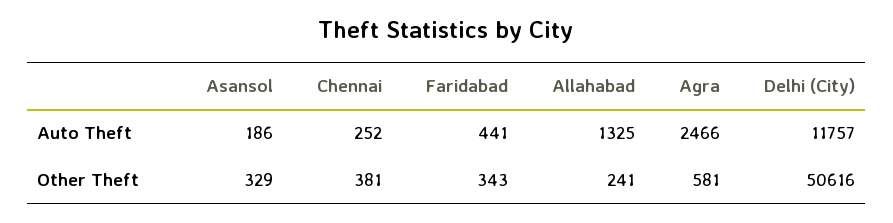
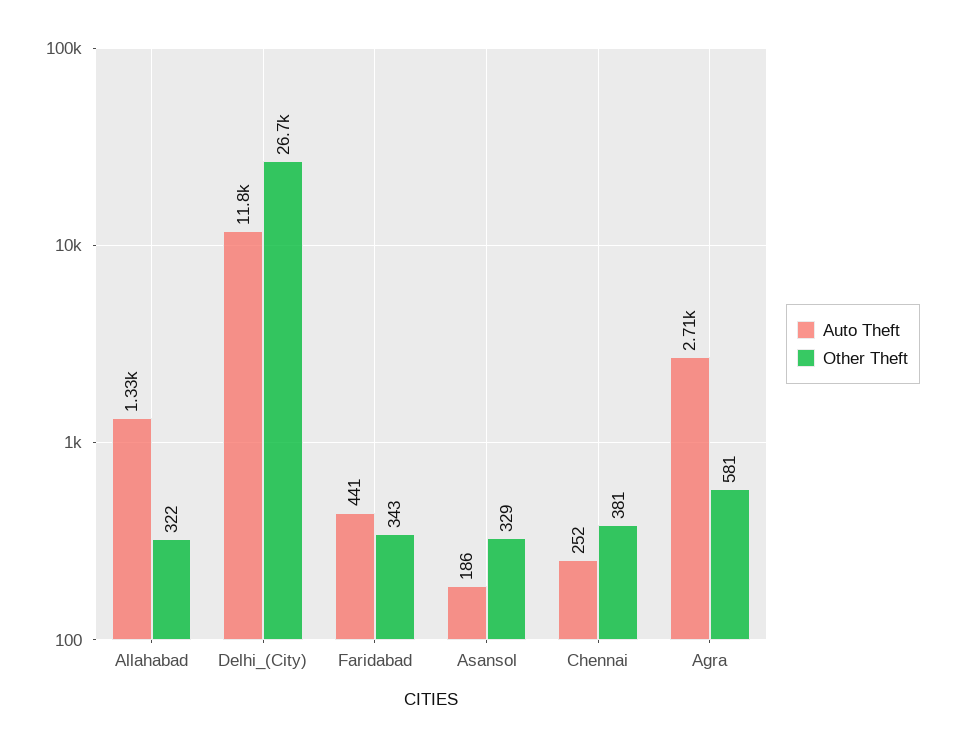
Auto Theft, Agra: 2466 -> 2710
Other Theft, Allahabad: 241 -> 322
Other Theft, Delhi (City): 50616 -> 26700

